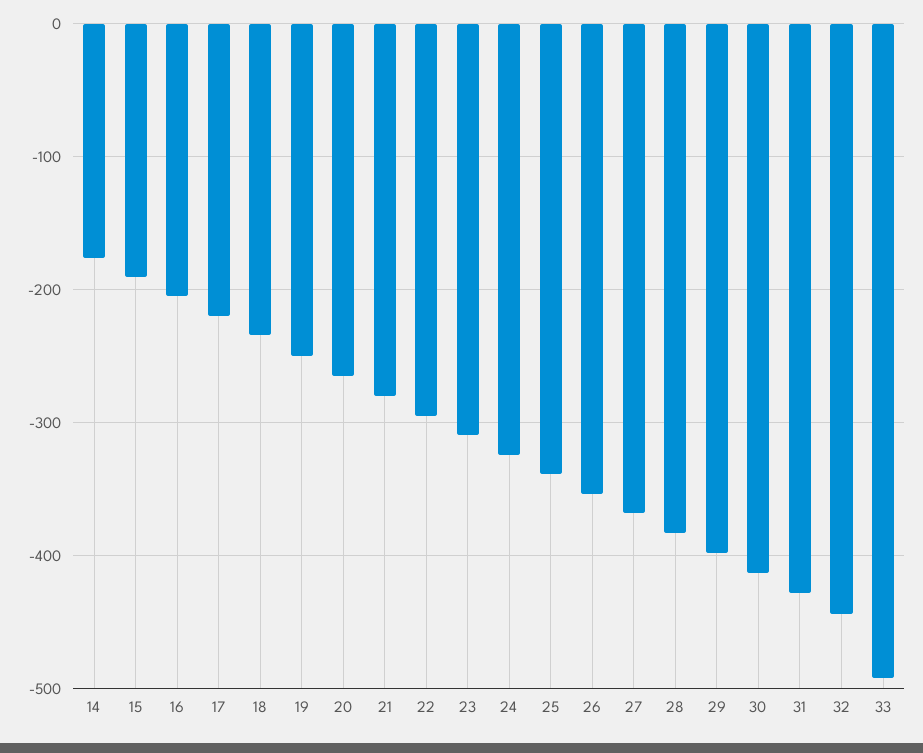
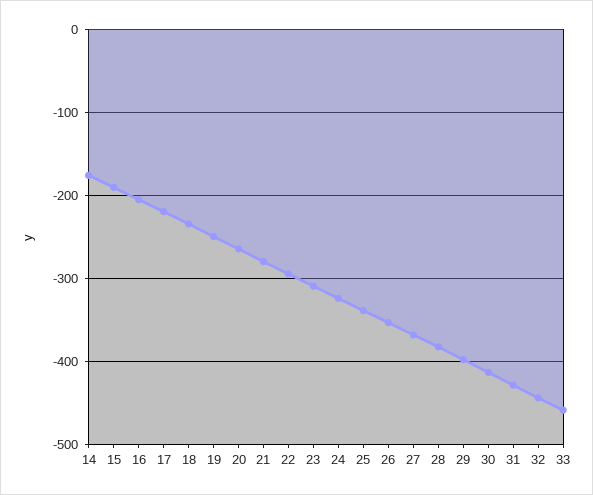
33: -490 -> -460

